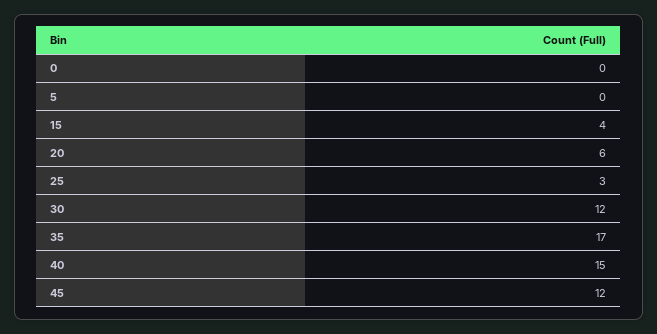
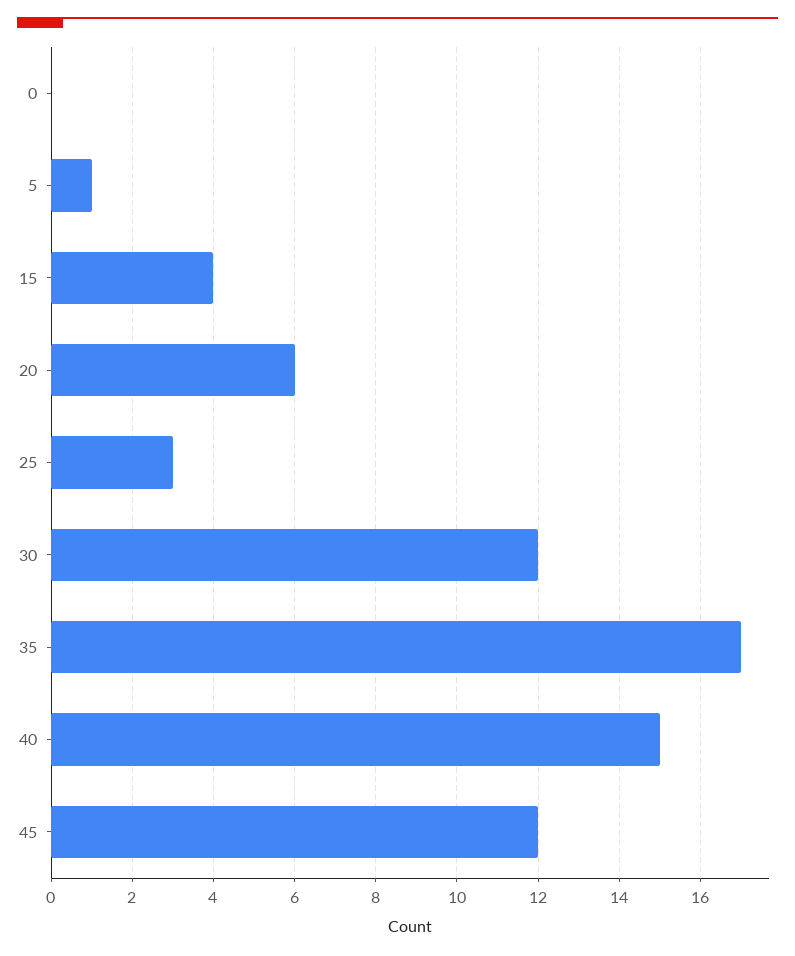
5: 0 -> 1

